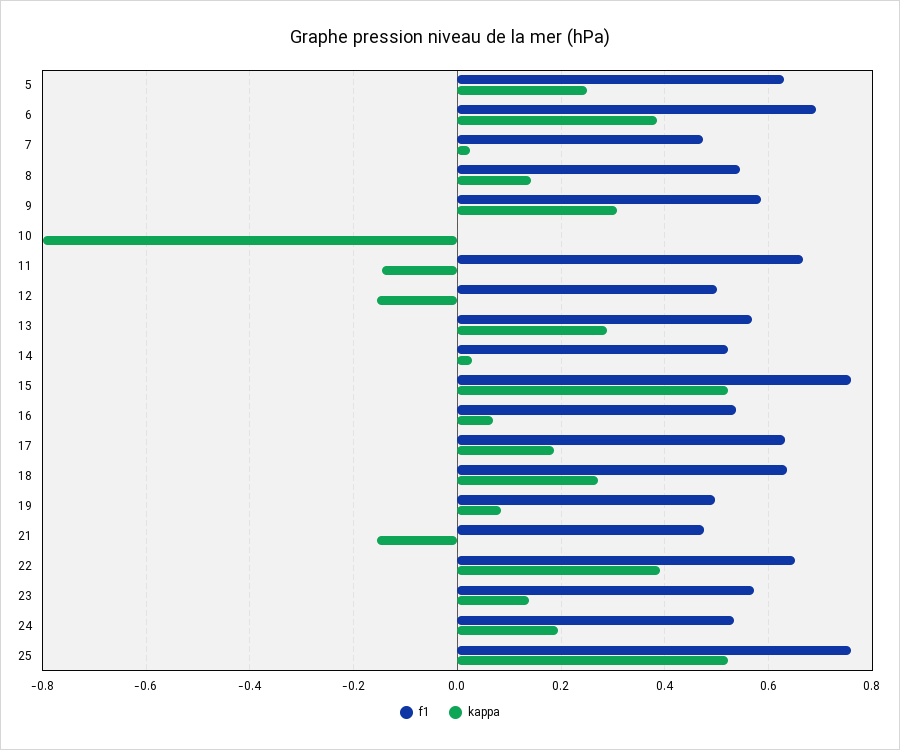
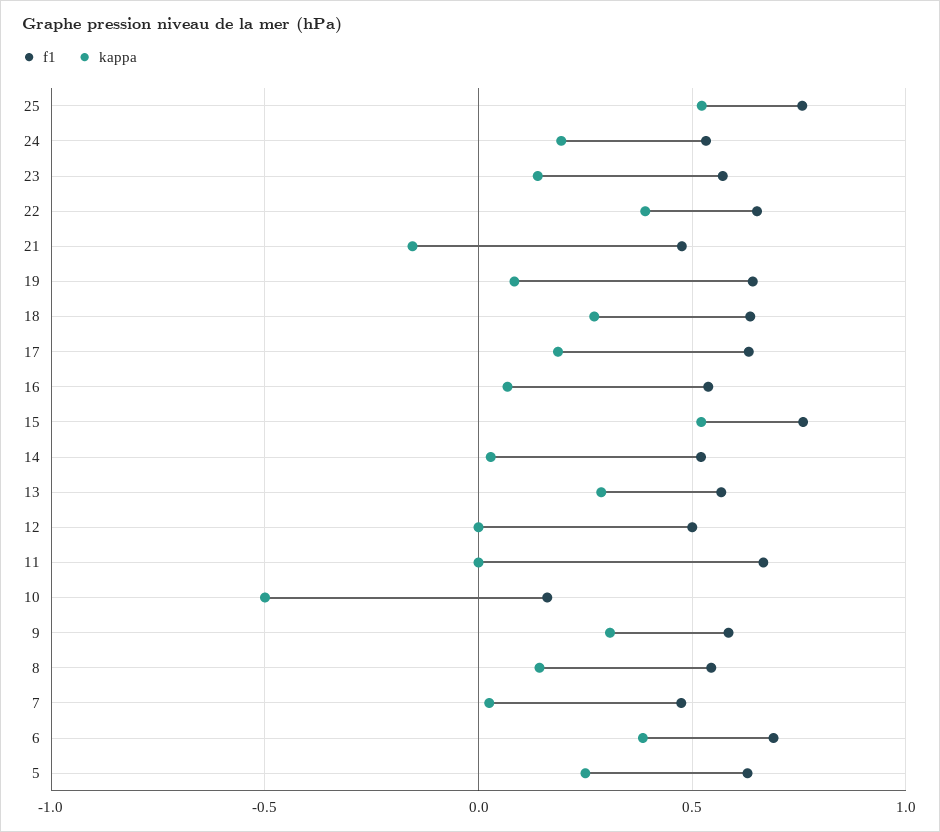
f1, 10: 0 -> 0.15
kappa, 10: -0.8 -> -0.5
kappa, 11: -0.14 -> 0
kappa, 12: -0.16 -> 0
f1, 19: 0.5 -> 0.65

